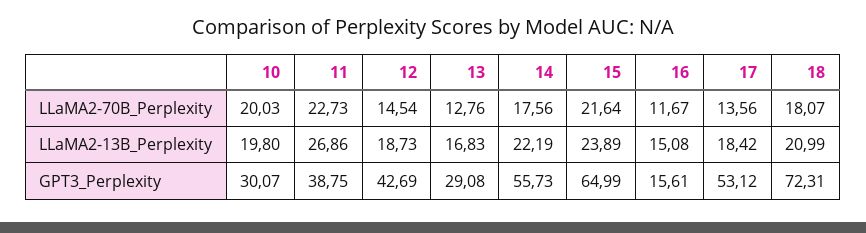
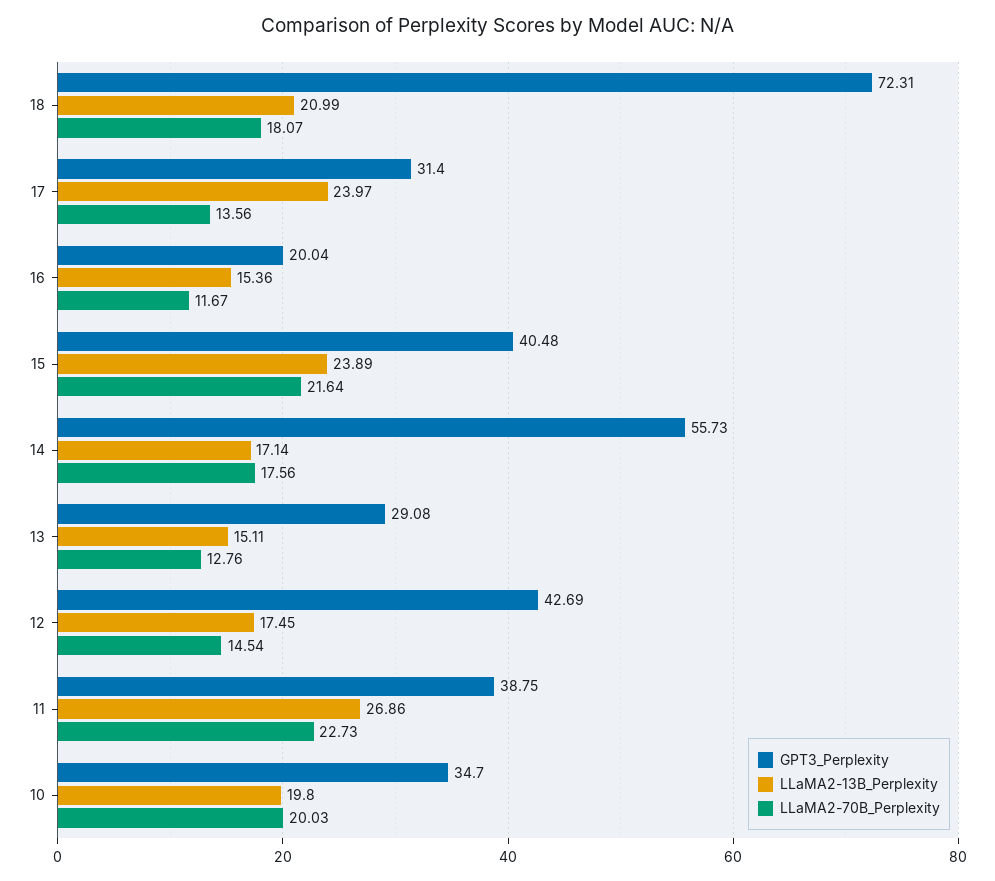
LLaMA2-13B_Perplexity, 12: 18.73 -> 17.45
LLaMA2-13B_Perplexity, 13: 16.83 -> 15.11
LLaMA2-13B_Perplexity, 14: 22.19 -> 17.14
LLaMA2-13B_Perplexity, 16: 15.08 -> 15.36
LLaMA2-13B_Perplexity, 17: 18.42 -> 23.97
GPT3_Perplexity, 10: 30.07 -> 34.7
GPT3_Perplexity, 15: 64.99 -> 40.48
GPT3_Perplexity, 16: 15.61 -> 20.04
GPT3_Perplexity, 17: 53.12 -> 31.4

